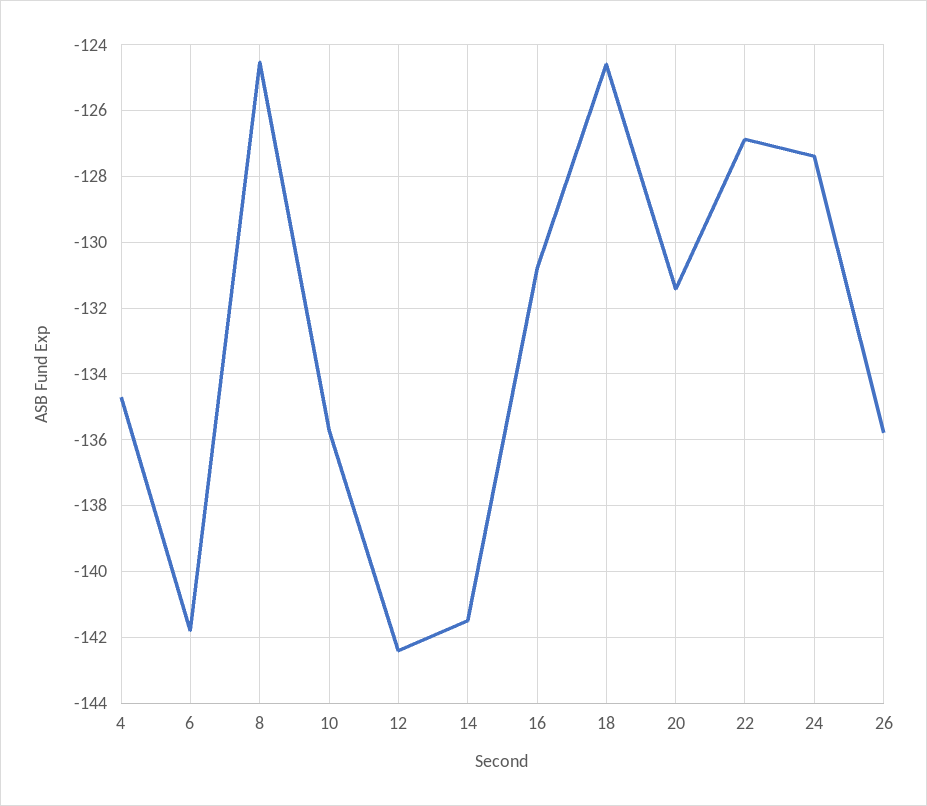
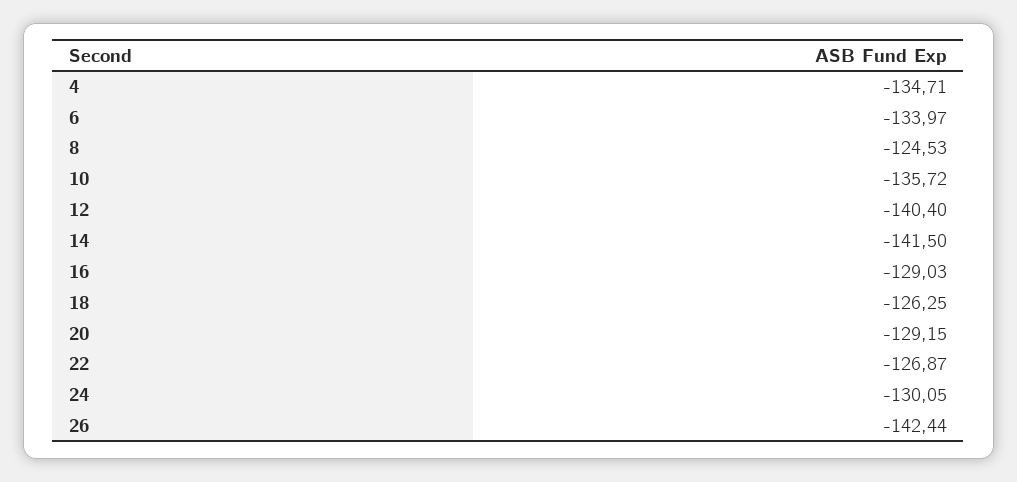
6: -141.8 -> -133.97
12: -142.4 -> -140.4
16: -130.8 -> -129.03
18: -124.6 -> -126.25
20: -131.4 -> -129.15
24: -127.4 -> -130.05
26: -135.8 -> -142.44

